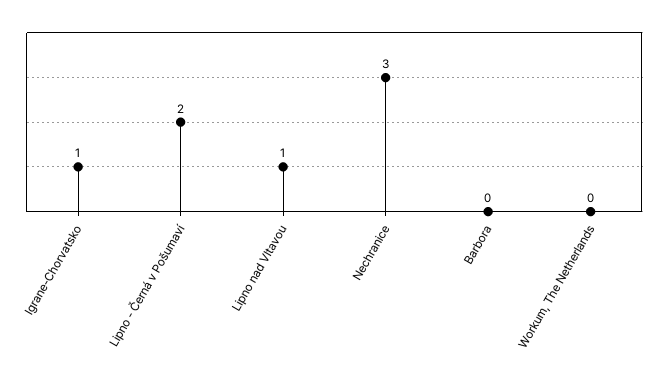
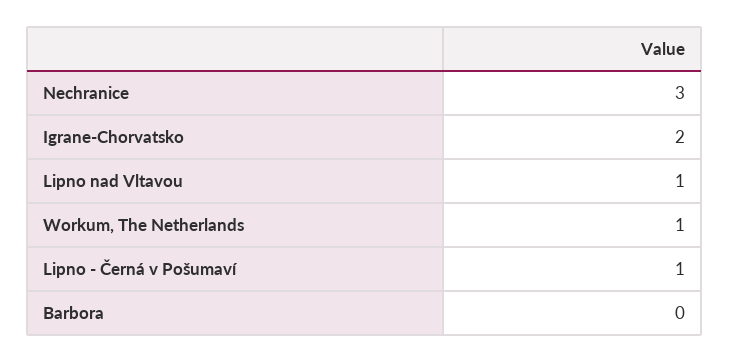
Igrane-Chorvatsko: 1 -> 2
Lipno - Černá v Pošumaví: 2 -> 1
Workum, The Netherlands: 0 -> 1

